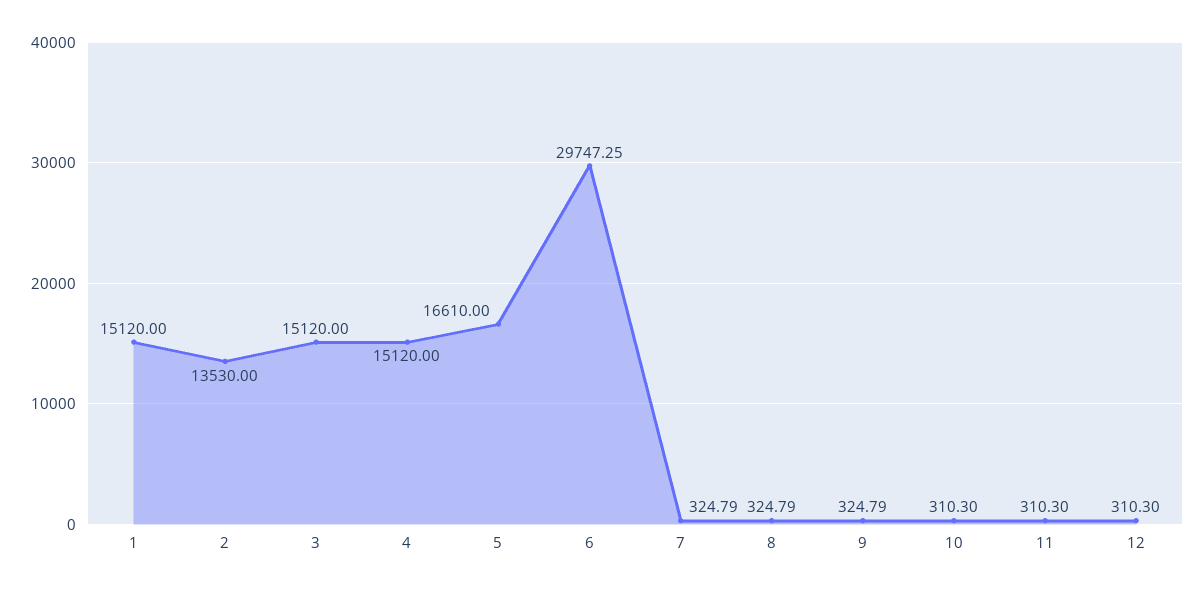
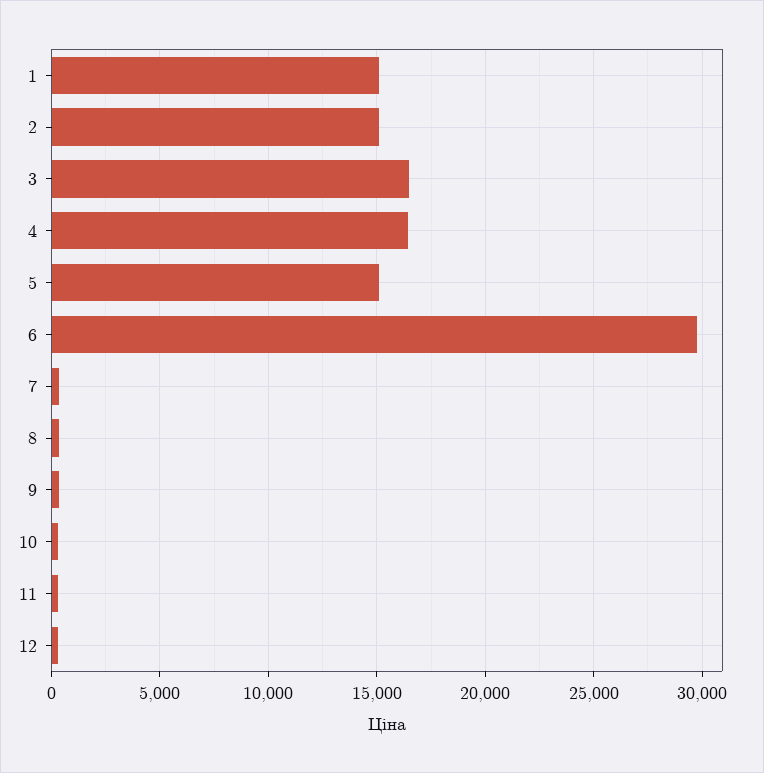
2: 13530 -> 15000
3: 15120 -> 16500
4: 15120 -> 16500
5: 16610 -> 15000

